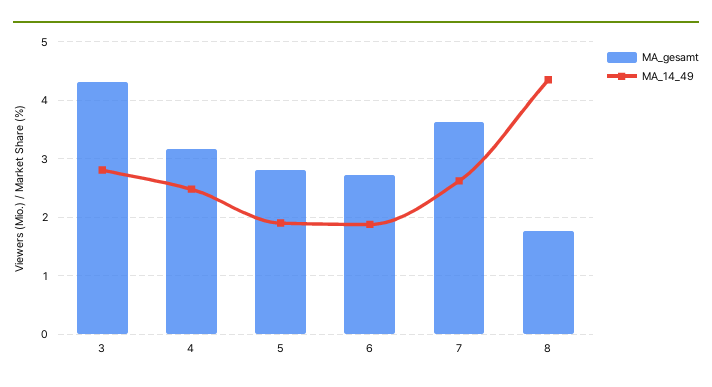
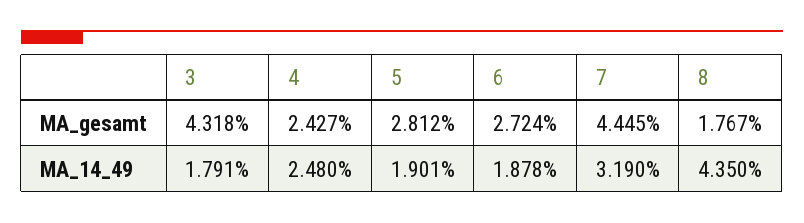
MA_14_49, 3: 2.8 -> 1.791
MA_gesamt, 4: 3.2 -> 2.427
MA_gesamt, 7: 3.6 -> 4.445
MA_14_49, 7: 2.6 -> 3.19

